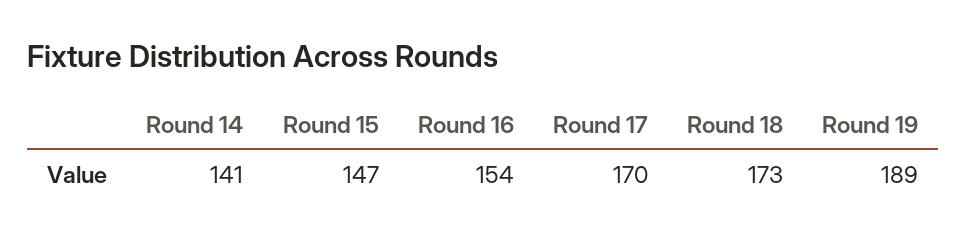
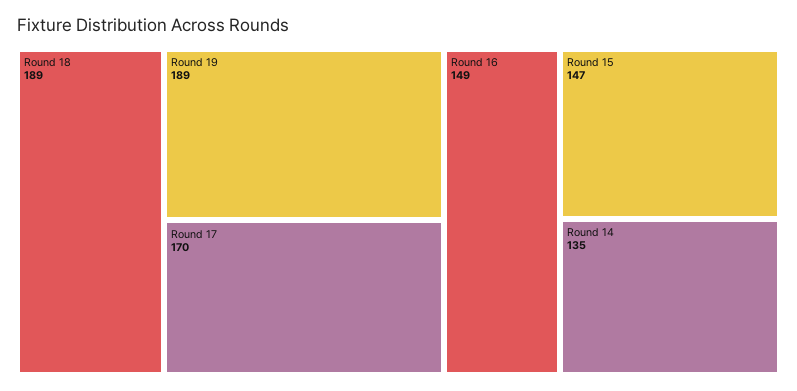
Round 14: 141 -> 135
Round 16: 154 -> 149
Round 18: 173 -> 189

